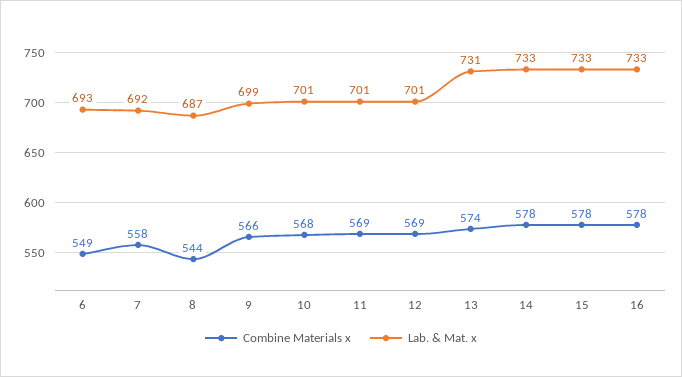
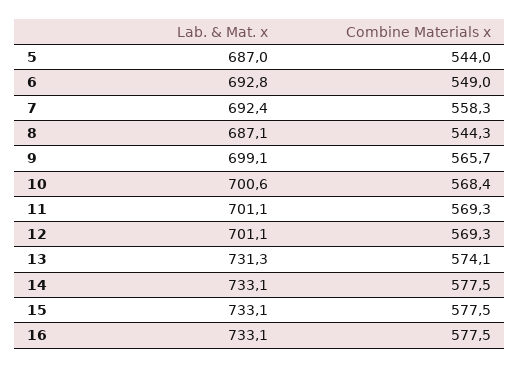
Lab. & Mat. x, 5: none -> 687
Combine Materials x, 5: none -> 544

